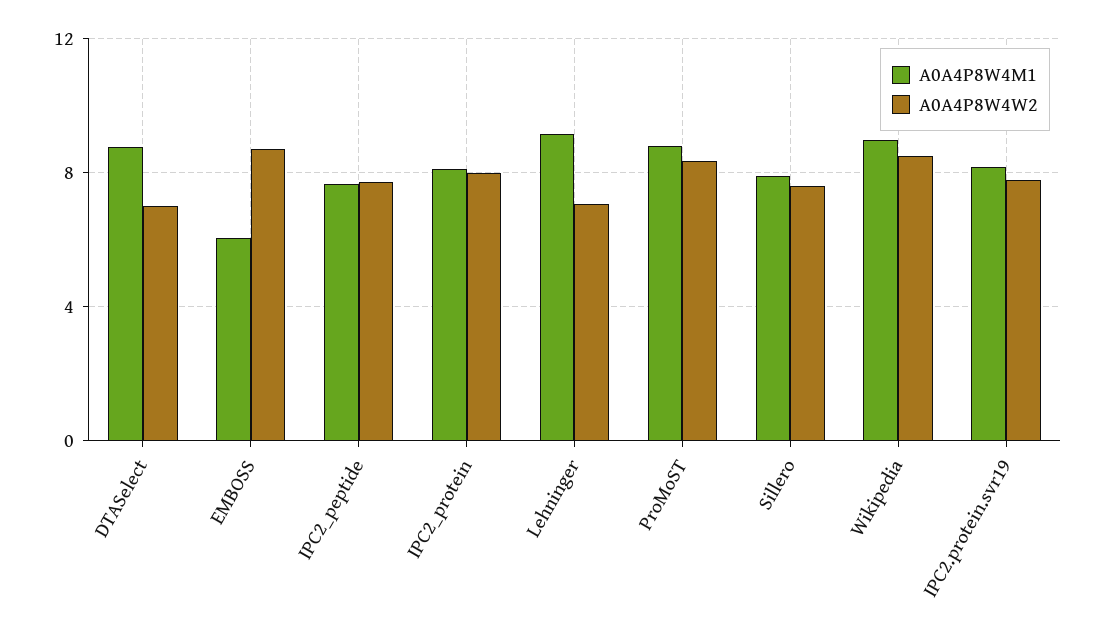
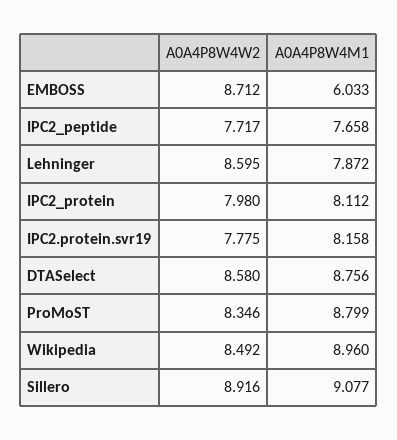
A0A4P8W4W2, DTASelect: 7 -> 8.58
A0A4P8W4M1, Lehninger: 9 -> 7.872
A0A4P8W4W2, Lehninger: 7 -> 8.595
A0A4P8W4M1, Sillero: 8 -> 9.077
A0A4P8W4W2, Sillero: 7.5 -> 8.916

